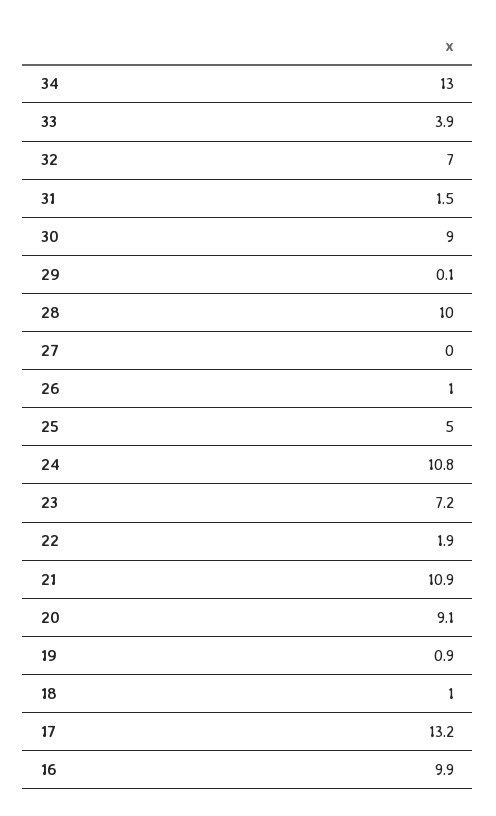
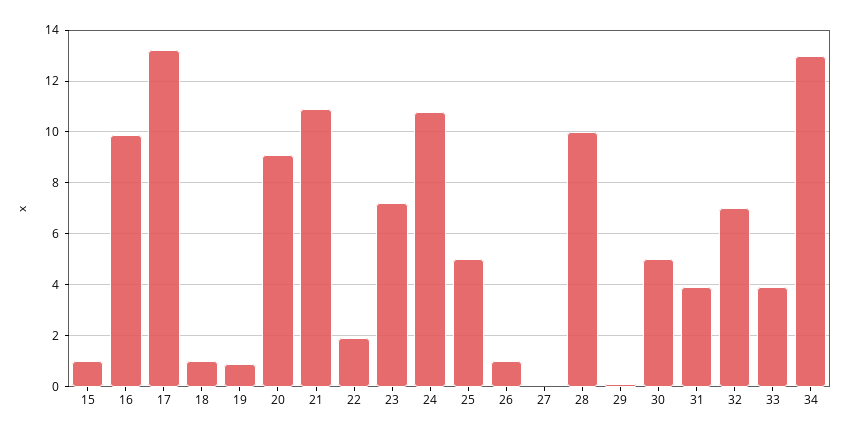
31: 1.5 -> 4
30: 9 -> 5
15: none -> 1

